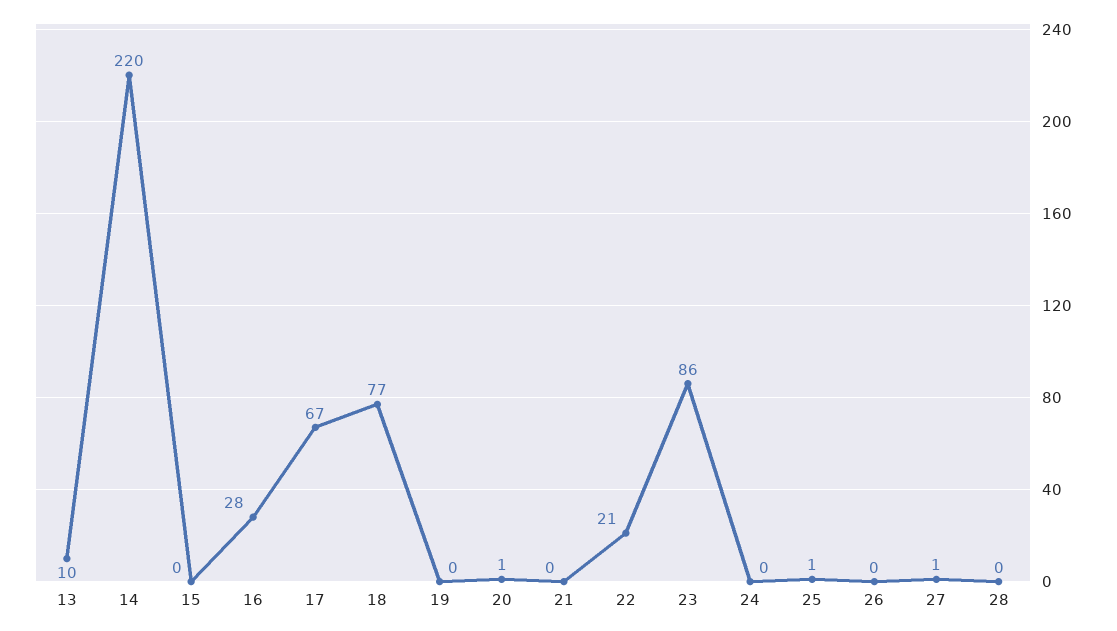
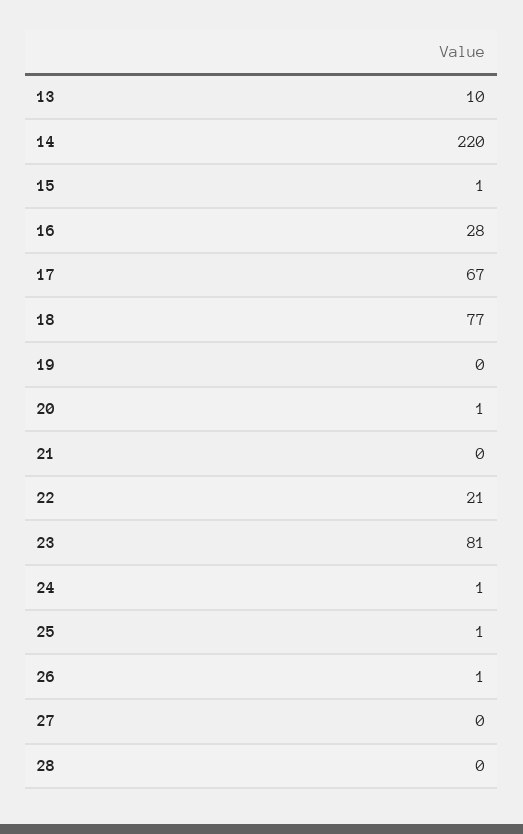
15: 0 -> 1
23: 86 -> 81
24: 0 -> 1
26: 0 -> 1
27: 1 -> 0

